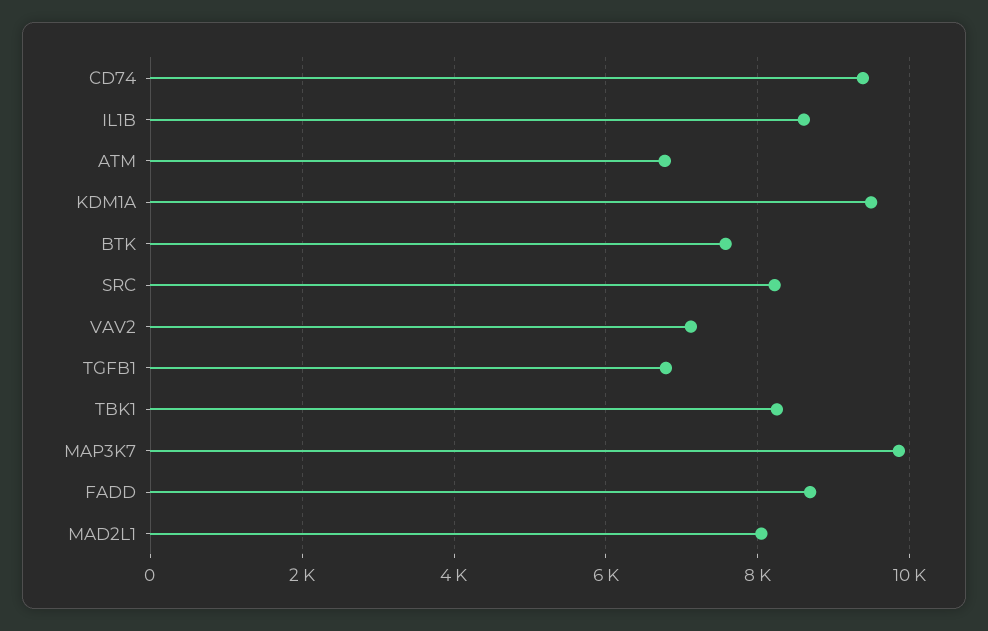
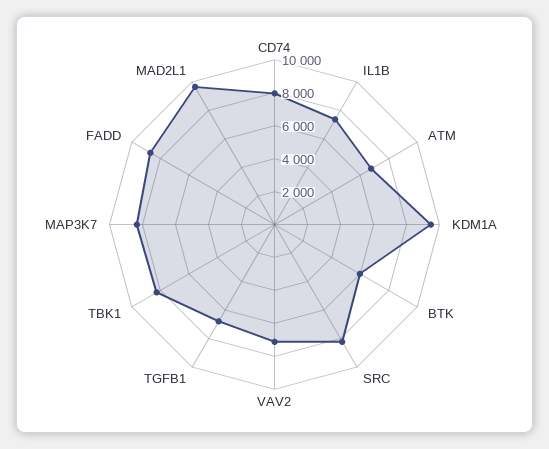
CD74: 9400 -> 8000
IL1B: 8600 -> 7500
BTK: 7600 -> 6000
MAP3K7: 9800 -> 8500
MAD2L1: 8000 -> 9500

